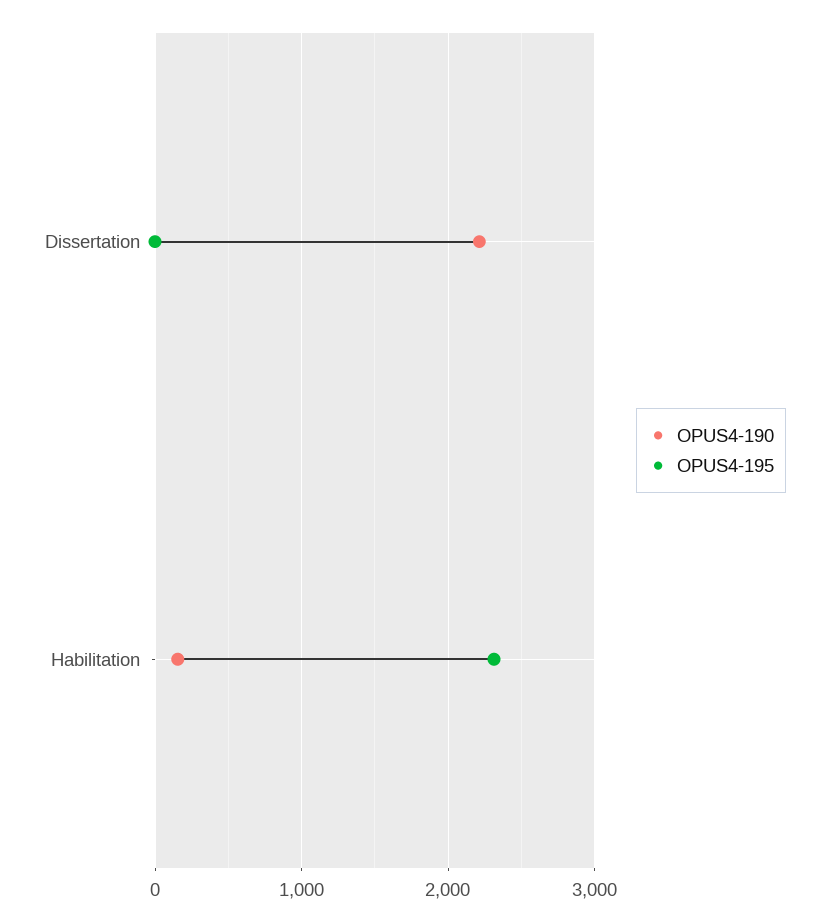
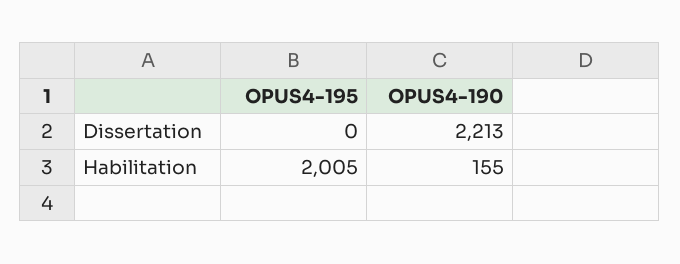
OPUS4-195, Habilitation: 2300 -> 2005

